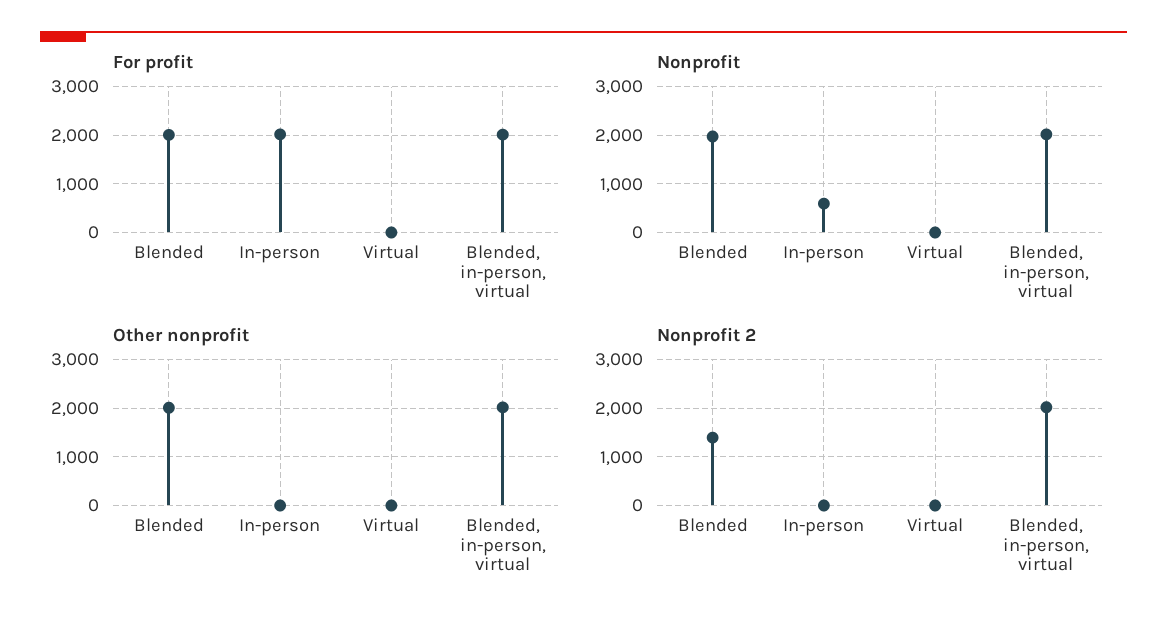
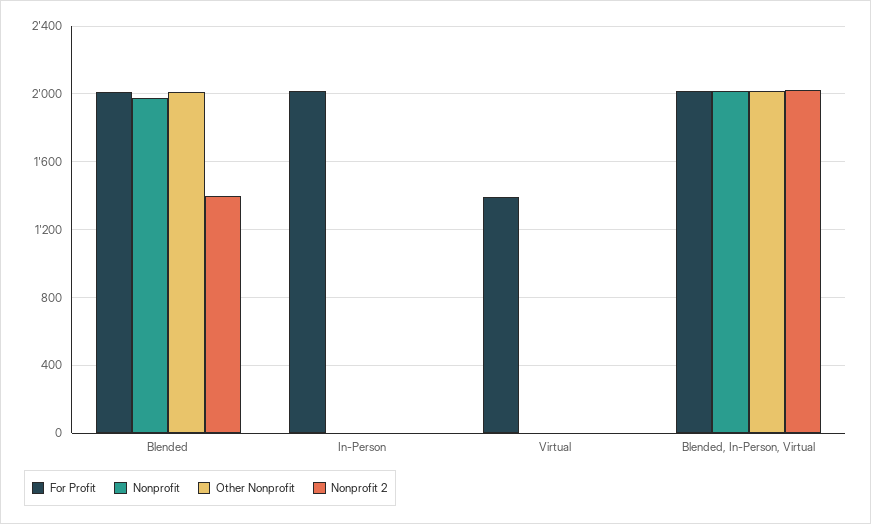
For profit, Virtual: 0 -> 1400
Nonprofit, In-person: 600 -> 0

